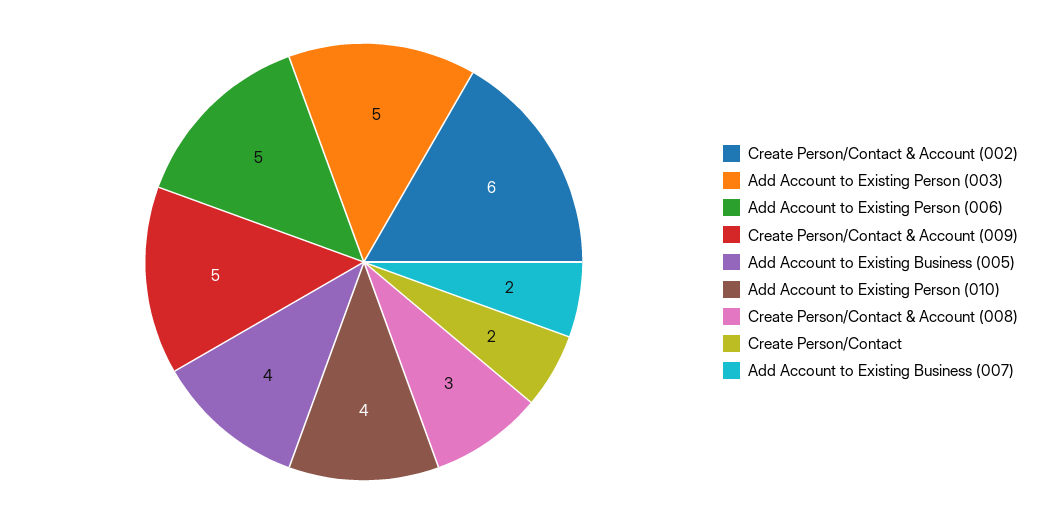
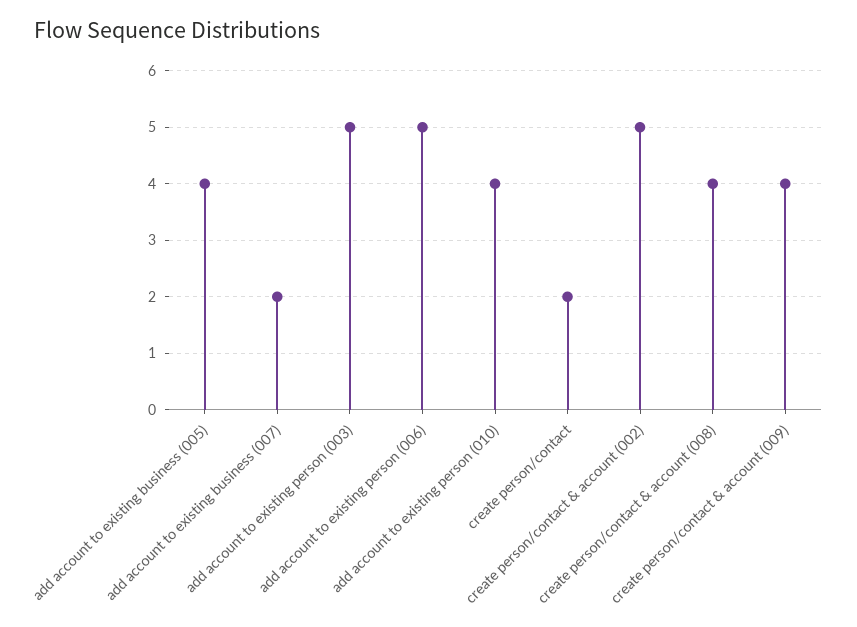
Create Person/Contact & Account (002): 6 -> 5
Create Person/Contact & Account (009): 5 -> 4
Create Person/Contact & Account (008): 3 -> 4

